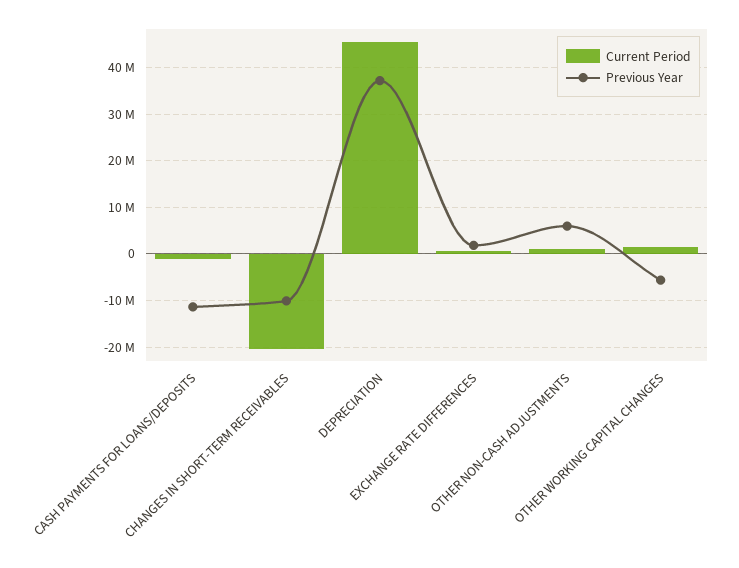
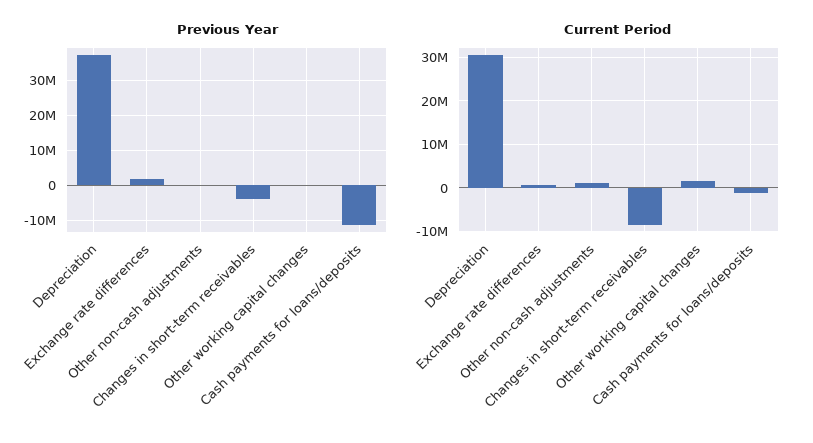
Current Period, CHANGES IN SHORT-TERM RECEIVABLES: -20000000 -> -8000000
Previous Year, CHANGES IN SHORT-TERM RECEIVABLES: -10000000 -> -4000000
Current Period, DEPRECIATION: 46000000 -> 30000000
Previous Year, OTHER NON-CASH ADJUSTMENTS: 6000000 -> 0
Previous Year, OTHER WORKING CAPITAL CHANGES: -6000000 -> 0

